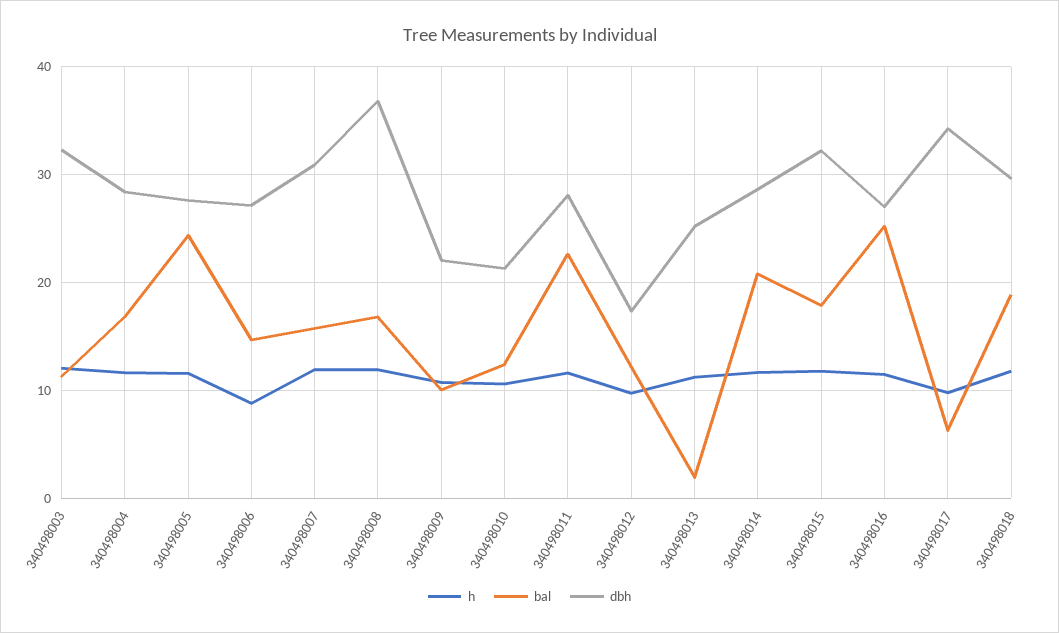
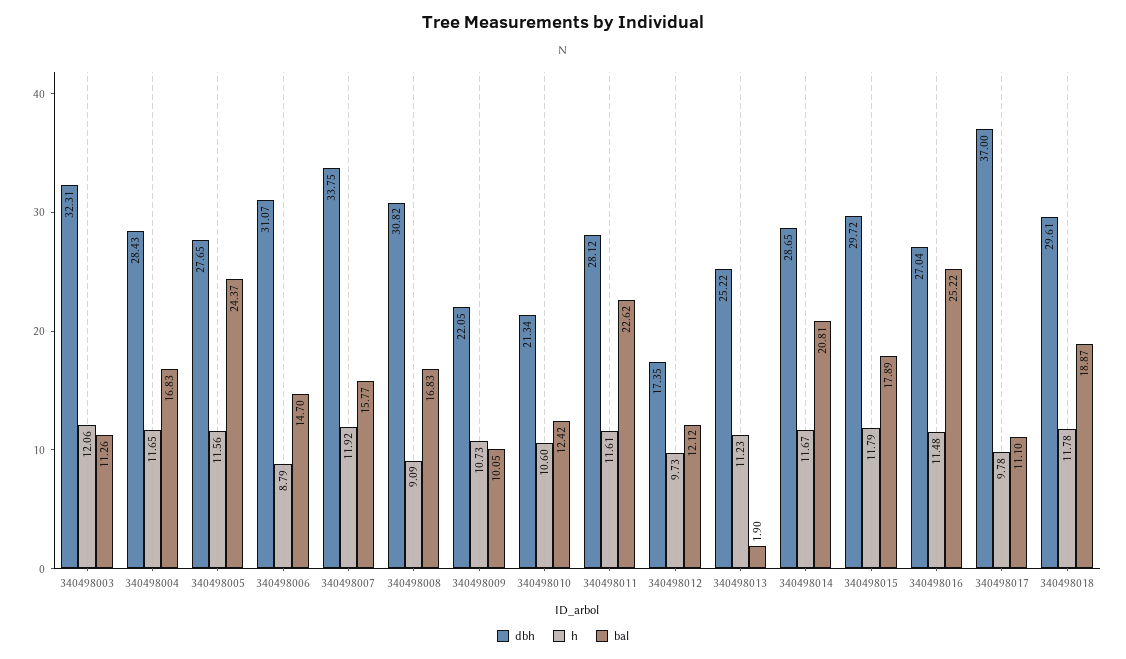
dbh, 340498006: 27 -> 31.07
dbh, 340498007: 31 -> 33.75
h, 340498008: 12 -> 9.09
dbh, 340498008: 37 -> 30.82
dbh, 340498015: 32 -> 29.72
bal, 340498017: 6 -> 11.1
dbh, 340498017: 34 -> 37

